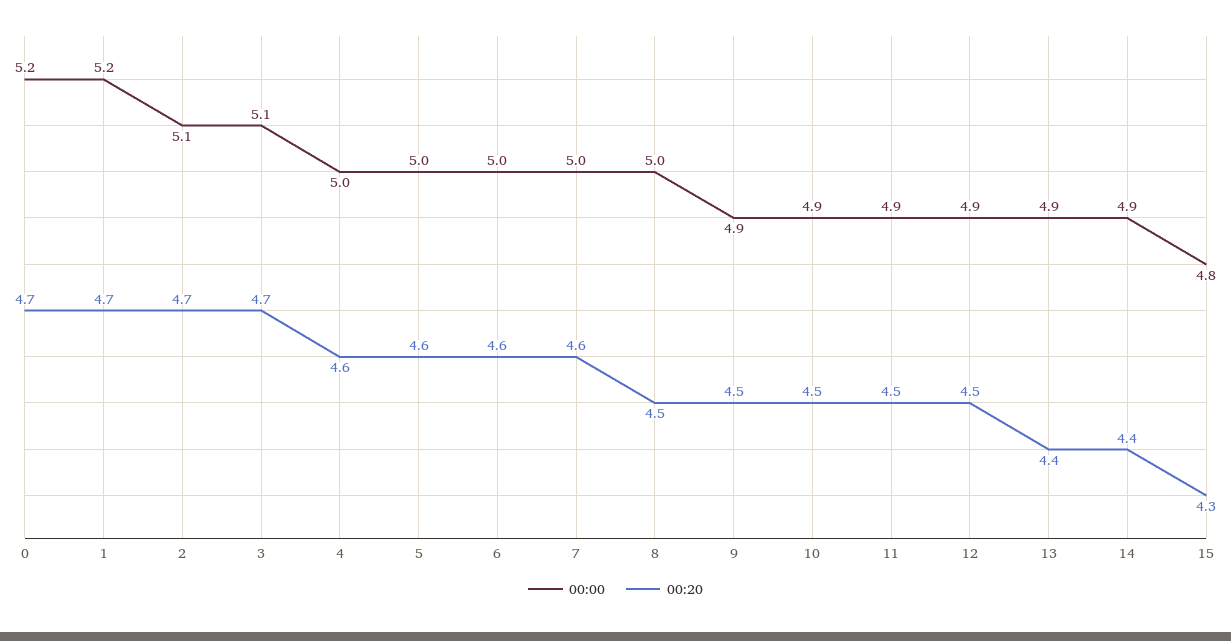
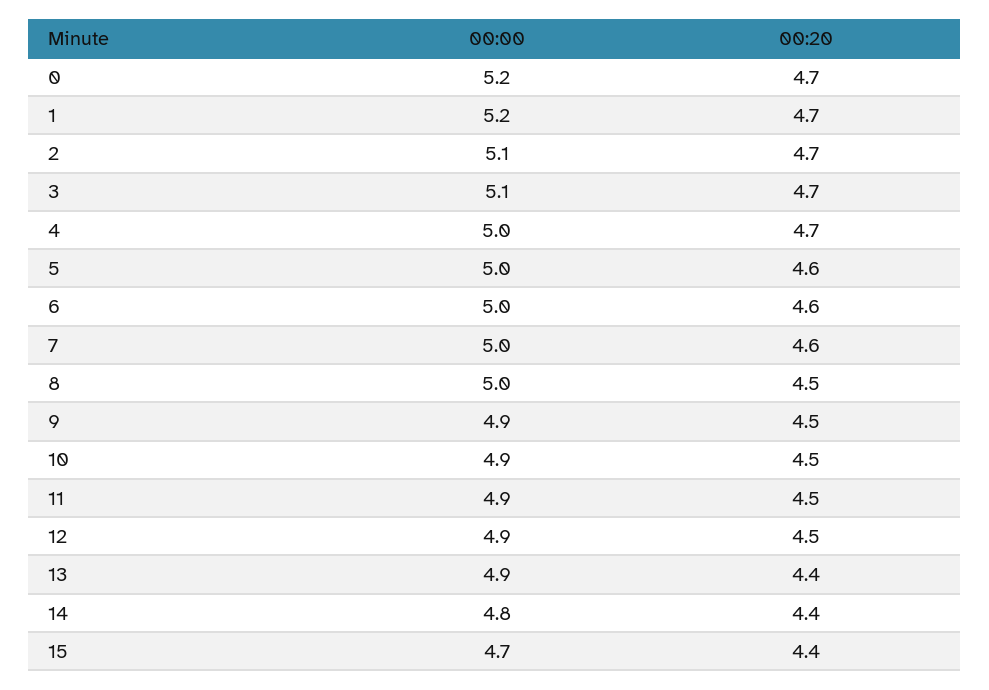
00:20, 4: 4.6 -> 4.7
00:00, 14: 4.9 -> 4.8
00:00, 15: 4.8 -> 4.7
00:20, 15: 4.3 -> 4.4

